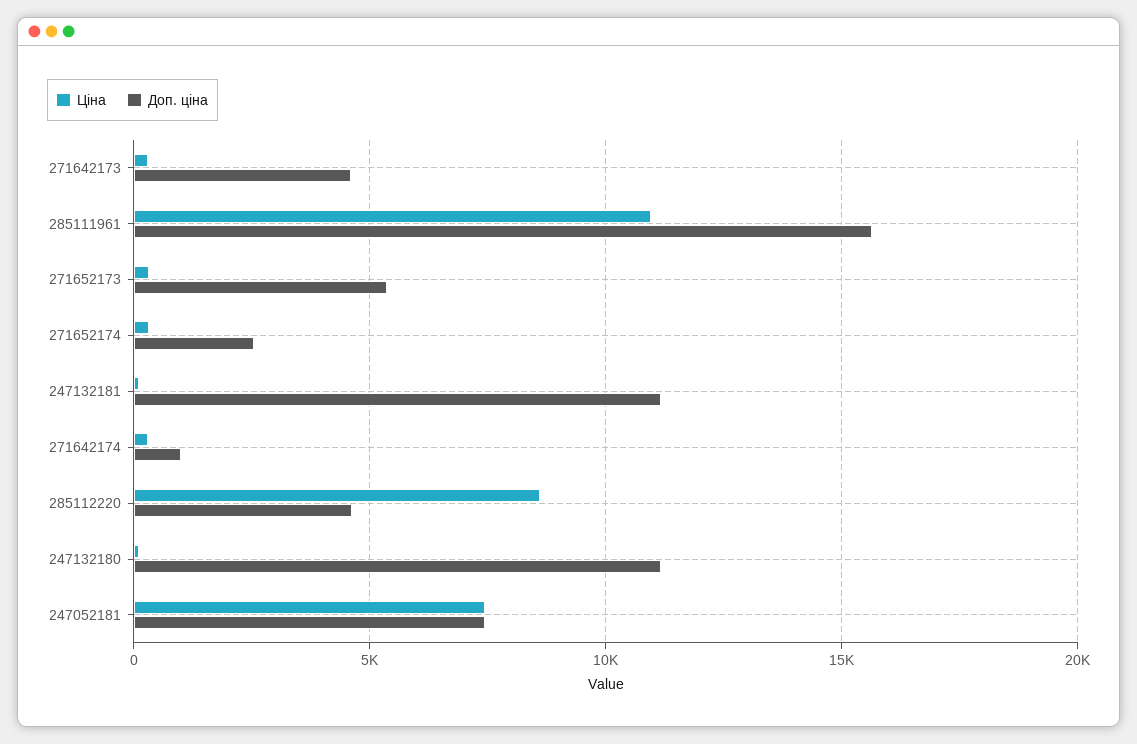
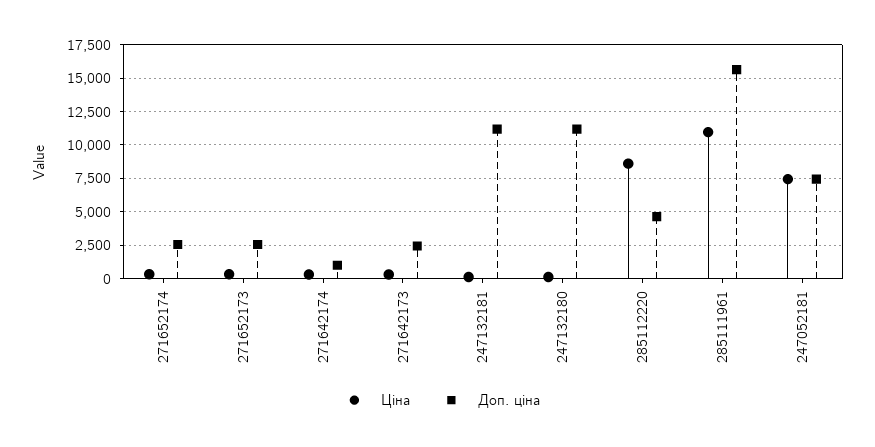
Доп. ціна, 271642173: 4500 -> 2500
Доп. ціна, 271652173: 5500 -> 2500

